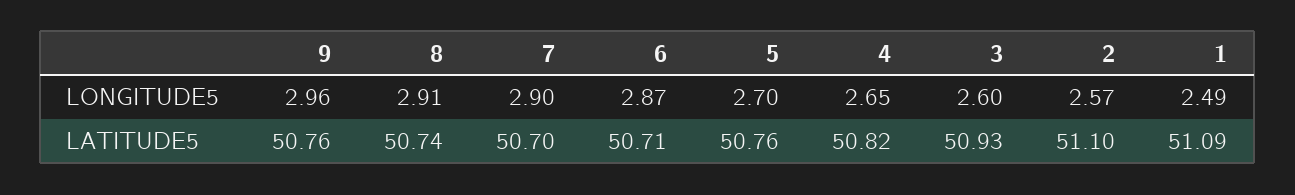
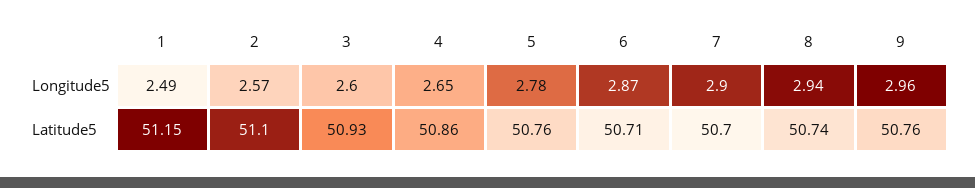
8, LONGITUDE5: 2.91 -> 2.94
5, LONGITUDE5: 2.7 -> 2.78
4, LATITUDE5: 50.82 -> 50.86
1, LATITUDE5: 51.09 -> 51.15

